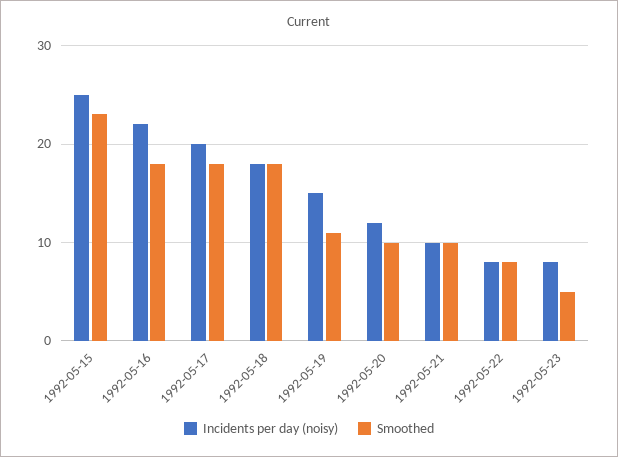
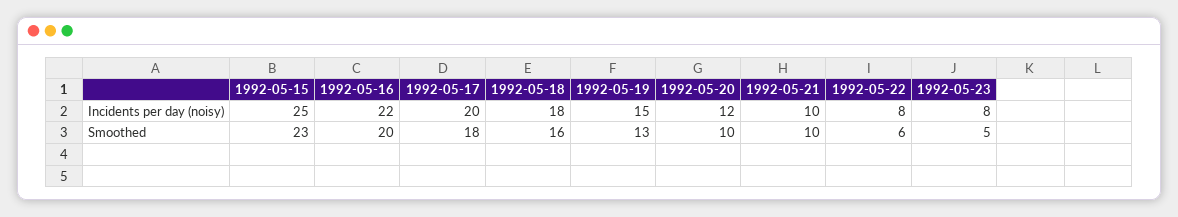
Smoothed, 1992-05-16: 18 -> 20
Smoothed, 1992-05-18: 18 -> 16
Smoothed, 1992-05-19: 11 -> 13
Smoothed, 1992-05-22: 8 -> 6

